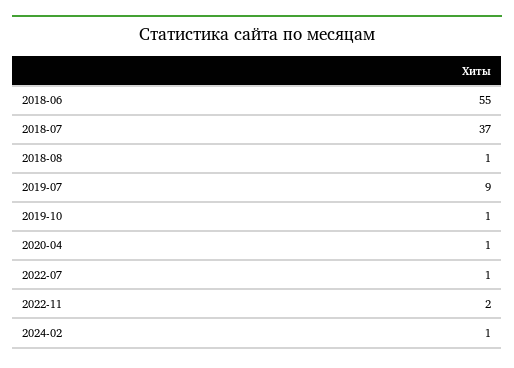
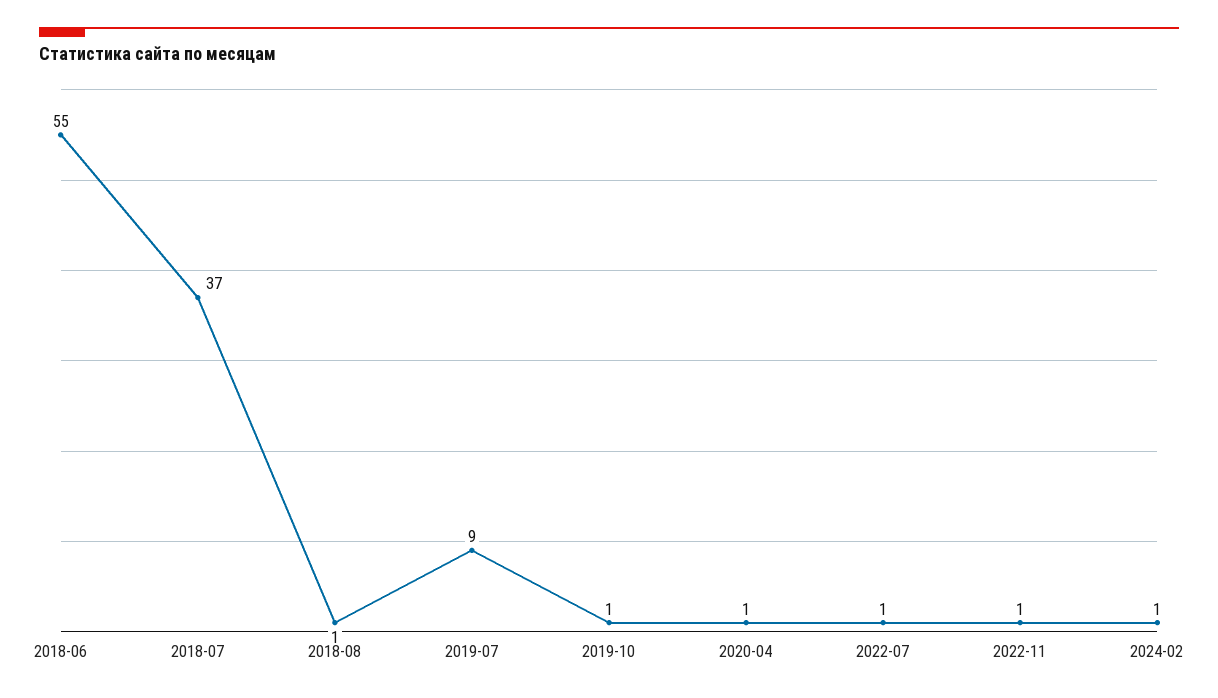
2022-11: 2 -> 1

